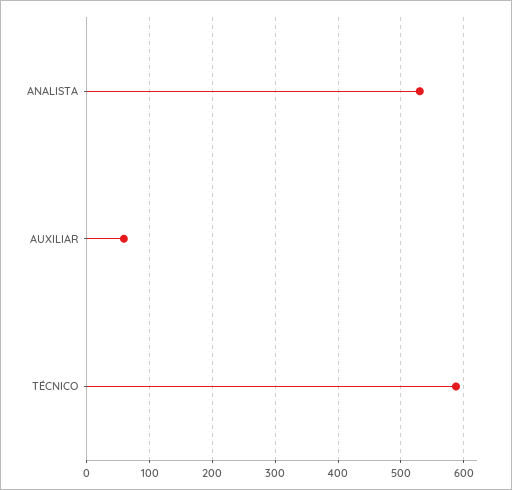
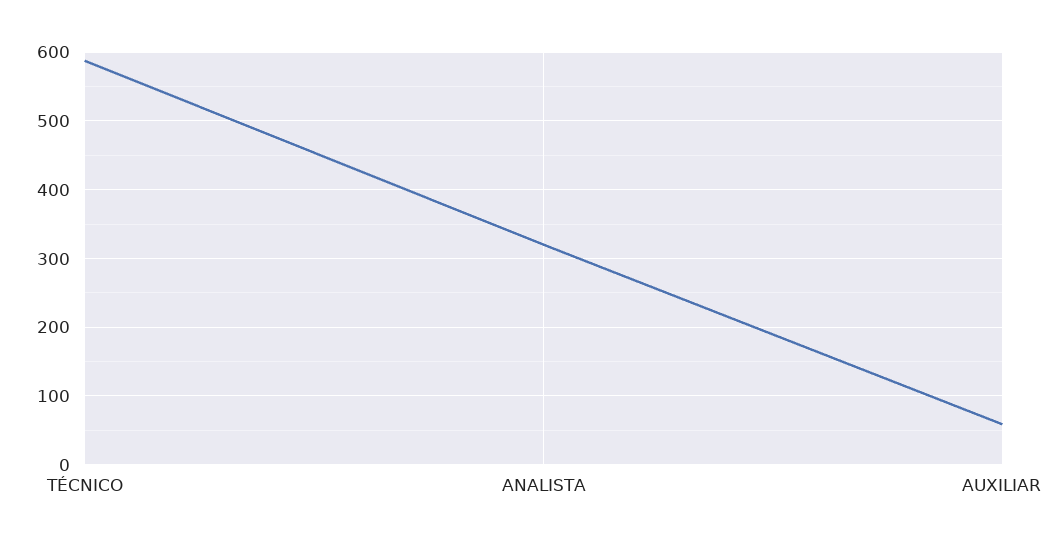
ANALISTA: 530 -> 320

